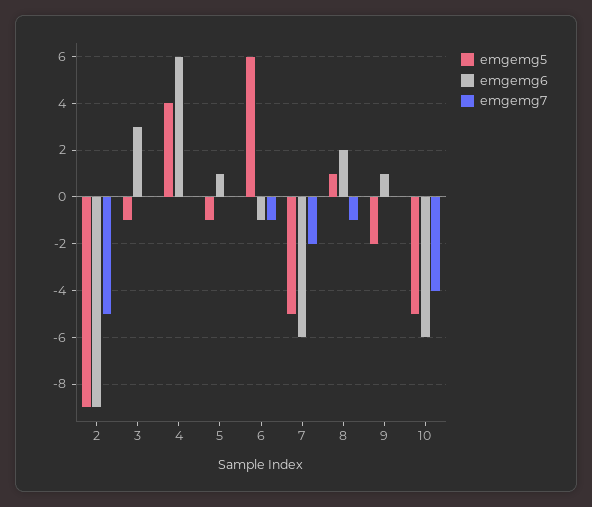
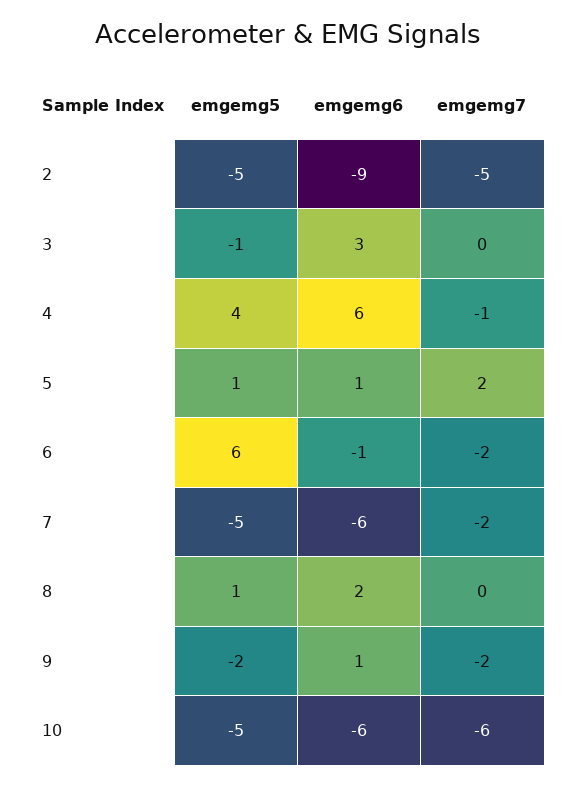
emgemg5, 2: -9 -> -5
emgemg7, 4: 0 -> -1
emgemg5, 5: -1 -> 1
emgemg7, 5: 0 -> 2
emgemg7, 6: -1 -> -2
emgemg7, 8: -1 -> 0
emgemg7, 9: 0 -> -2
emgemg7, 10: -4 -> -6

